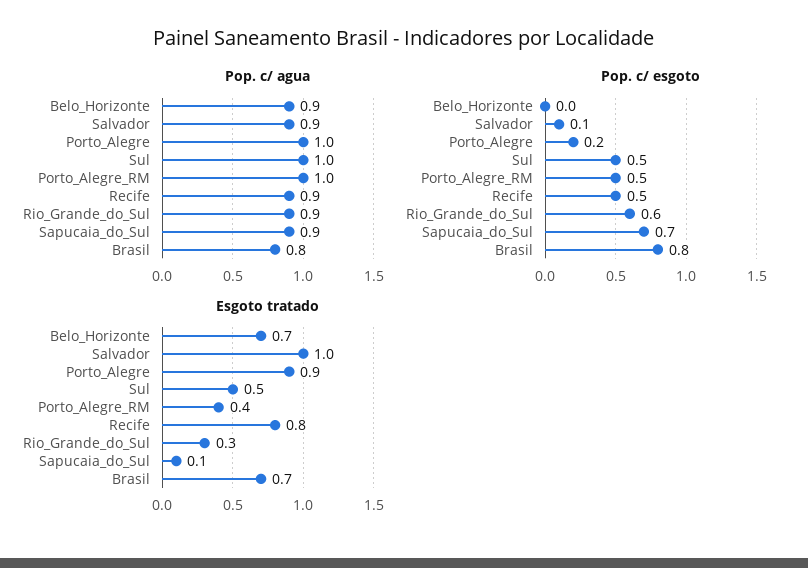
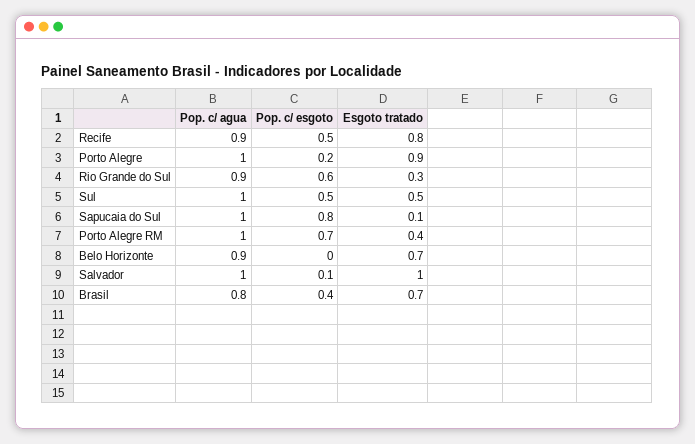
Pop. c/ agua, Salvador: 0.9 -> 1
Pop. c/ agua, Sapucaia_do_Sul: 0.9 -> 1
Pop. c/ esgoto, Porto_Alegre_RM: 0.5 -> 0.7
Pop. c/ esgoto, Sapucaia_do_Sul: 0.7 -> 0.8
Pop. c/ esgoto, Brasil: 0.8 -> 0.4

